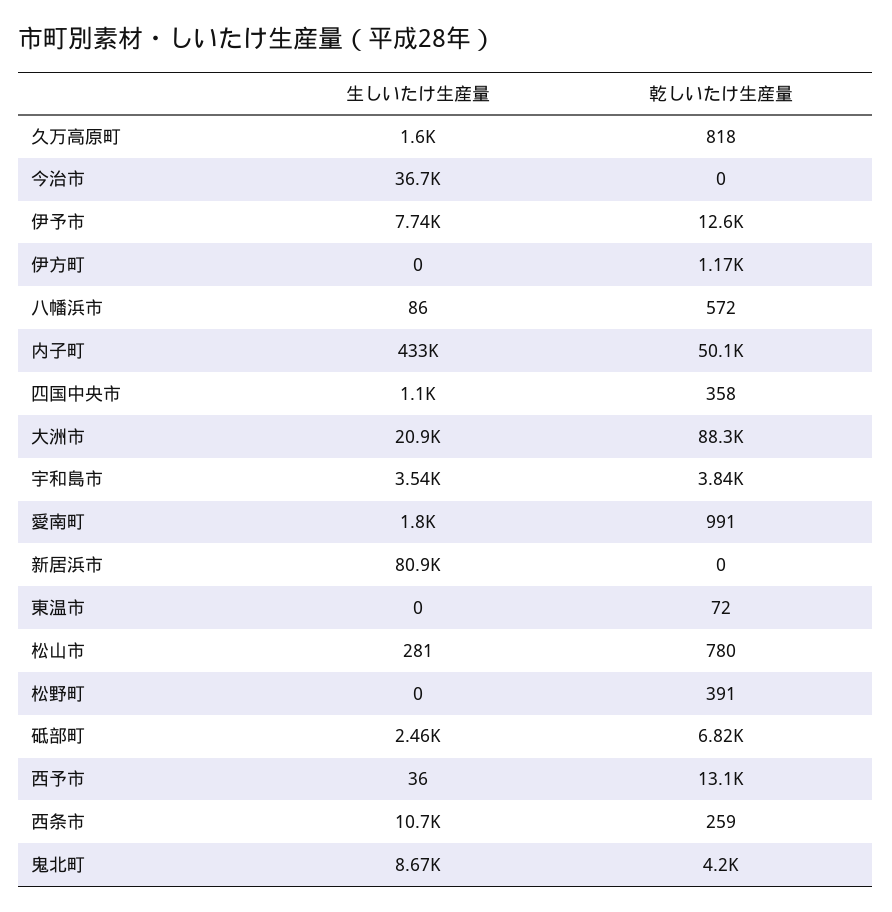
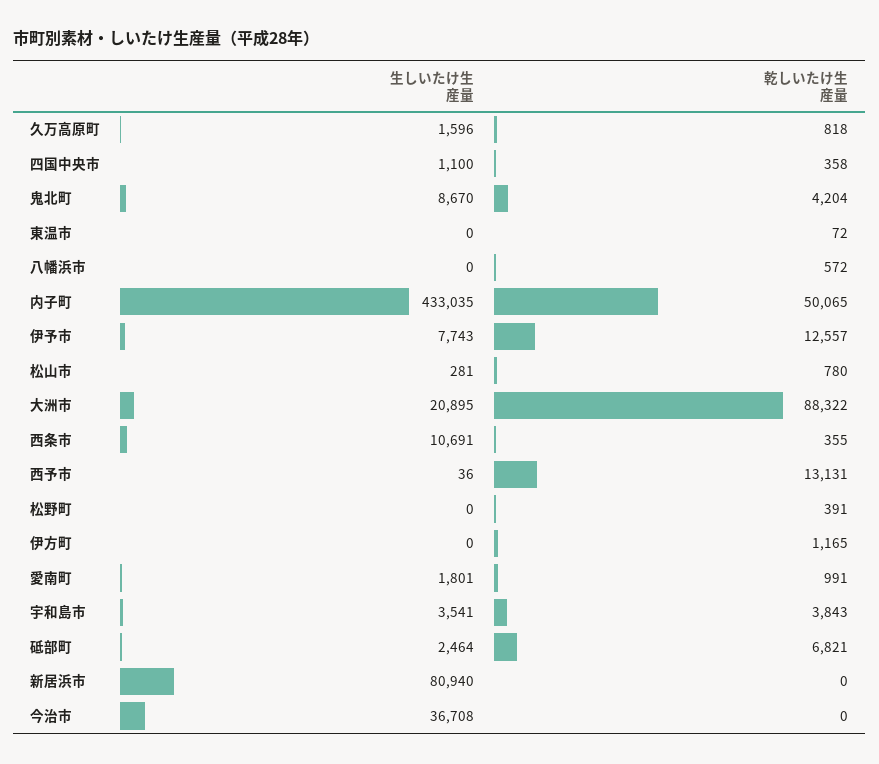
生しいたけ生産量, 八幡浜市: 86 -> 0
乾しいたけ生産量, 西条市: 259 -> 355

